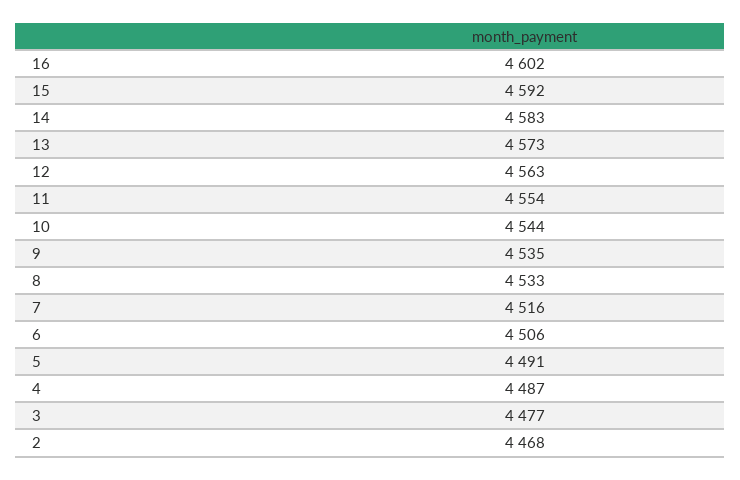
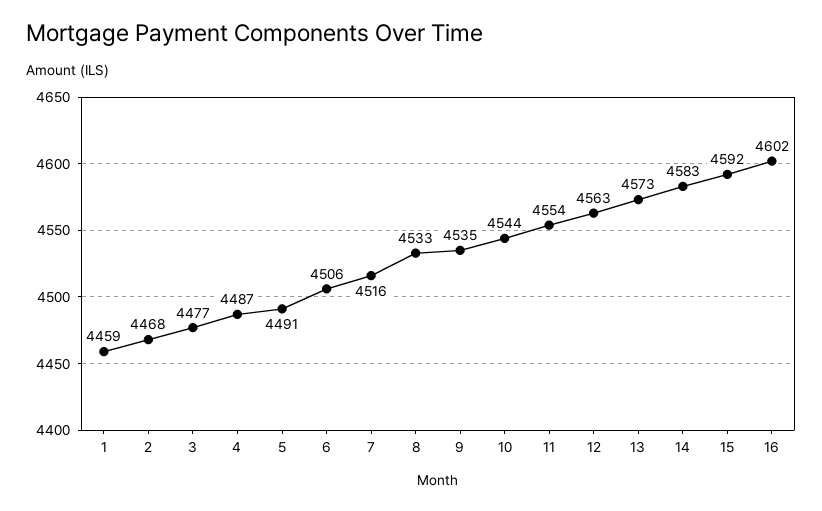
1: none -> 4459

